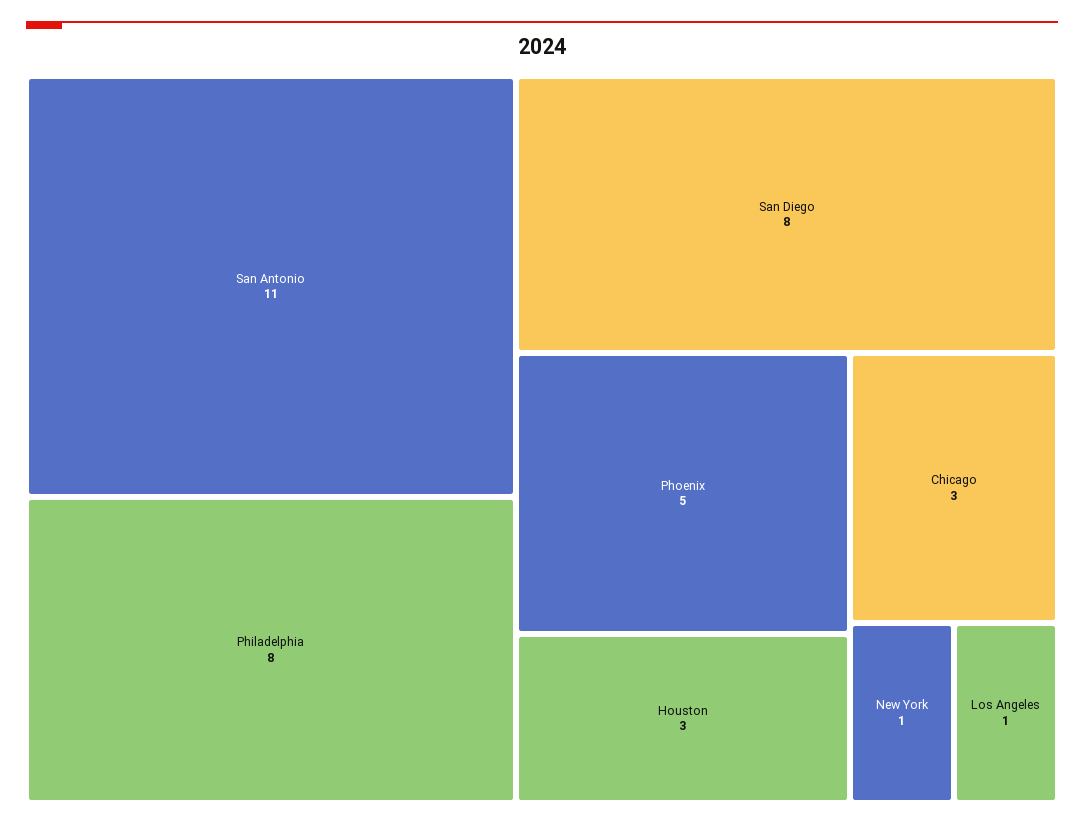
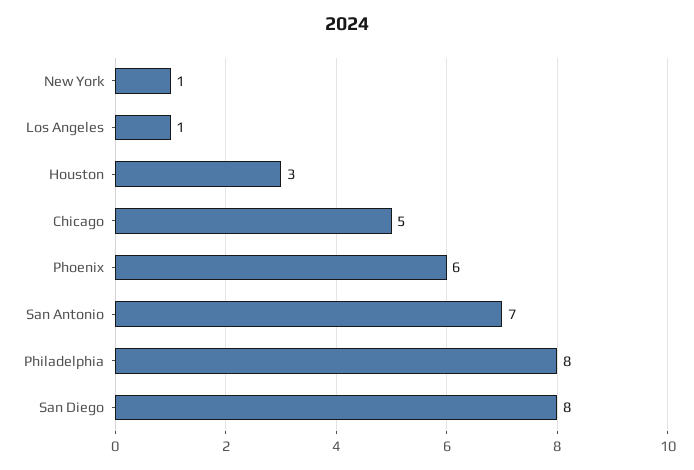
San Antonio: 11 -> 7
Phoenix: 5 -> 6
Chicago: 3 -> 5

